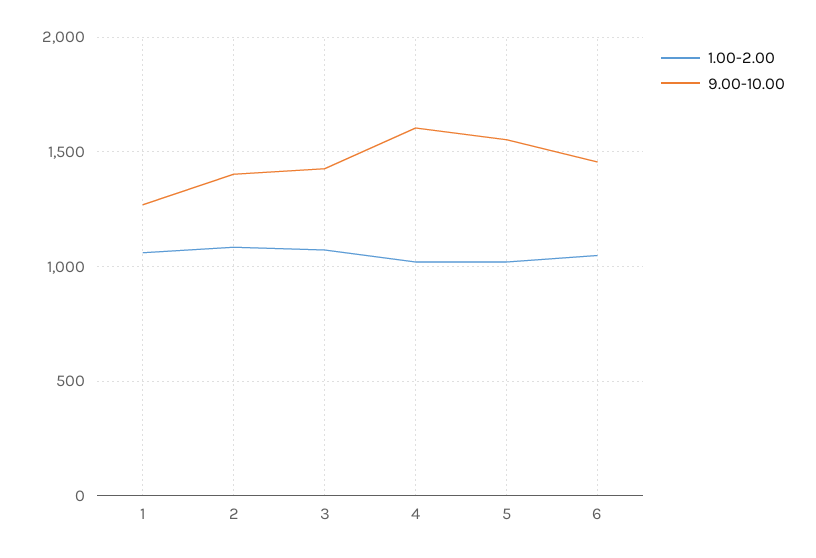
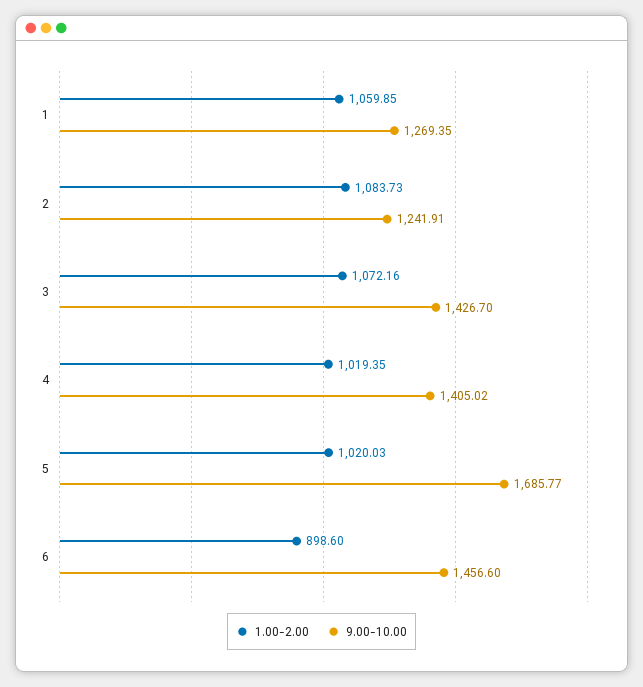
9.00-10.00, 2: 1400 -> 1241.91
9.00-10.00, 4: 1600 -> 1405.02
9.00-10.00, 5: 1550 -> 1685.77
1.00-2.00, 6: 1050 -> 898.6

